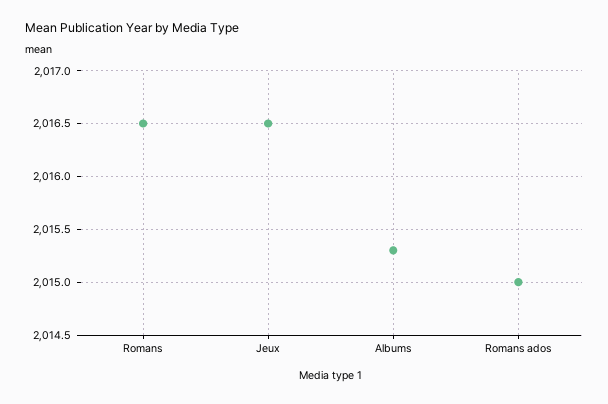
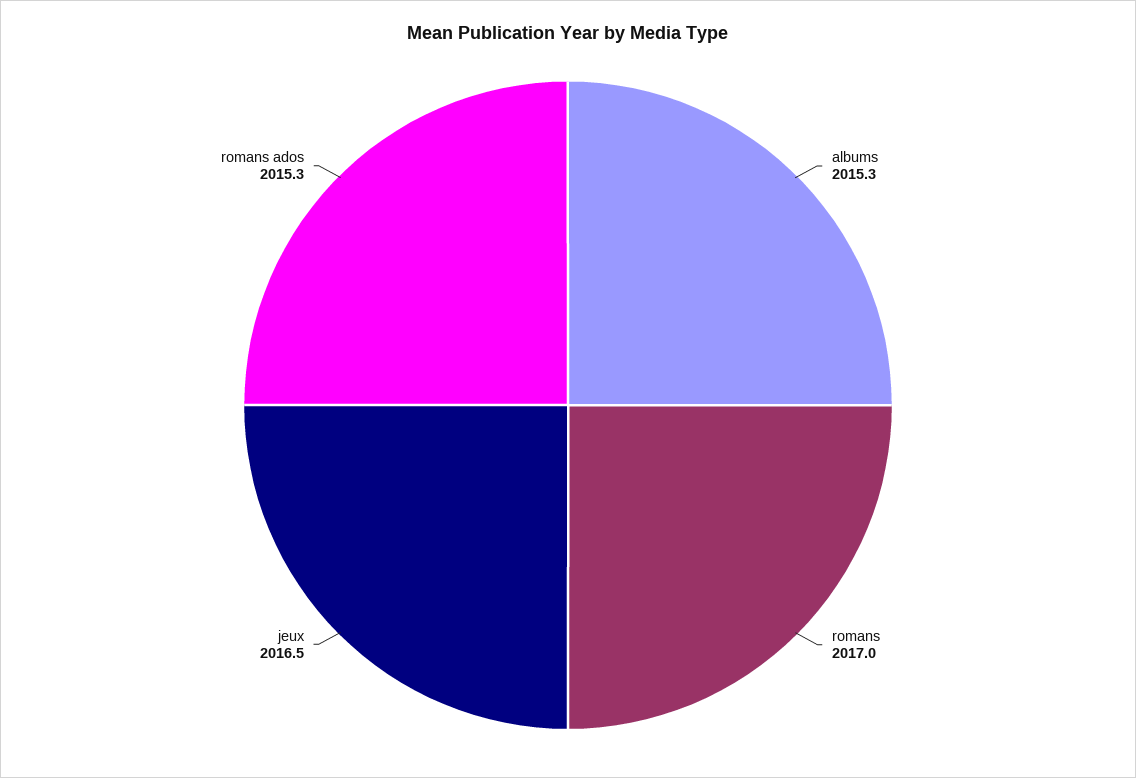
Romans: 2016.5 -> 2017
Romans ados: 2015 -> 2015.3

